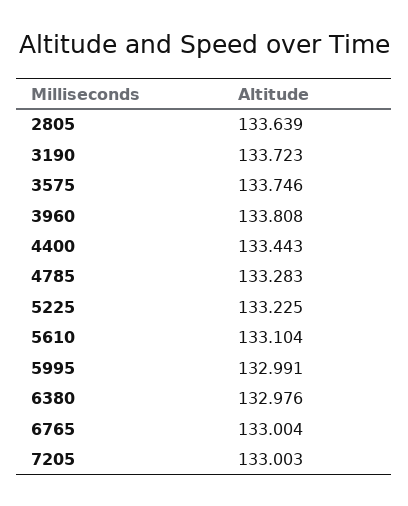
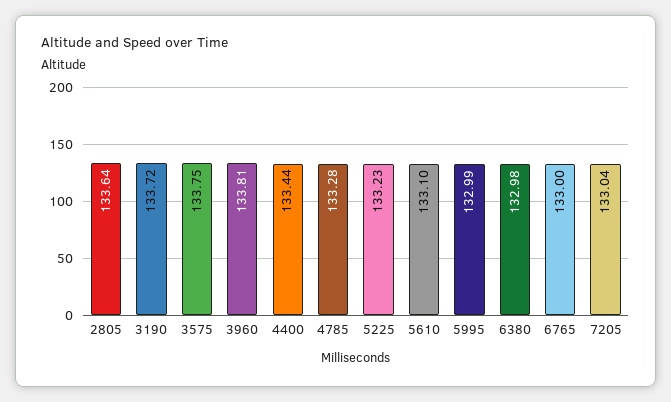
7205: 133.003 -> 133.04

